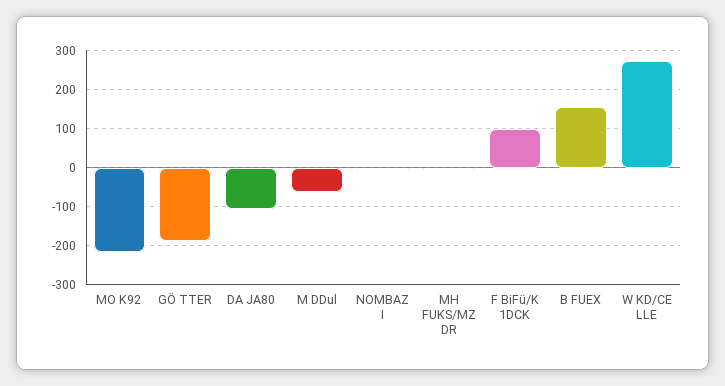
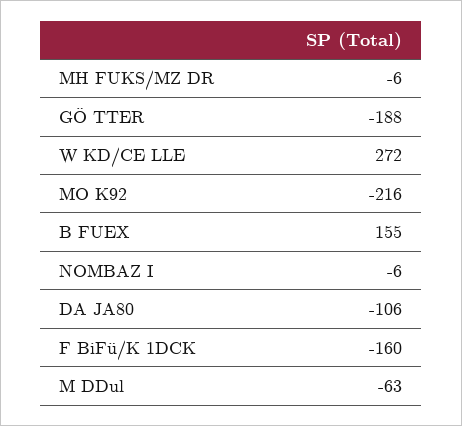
F BiFü/K 1DCK: 100 -> -160

